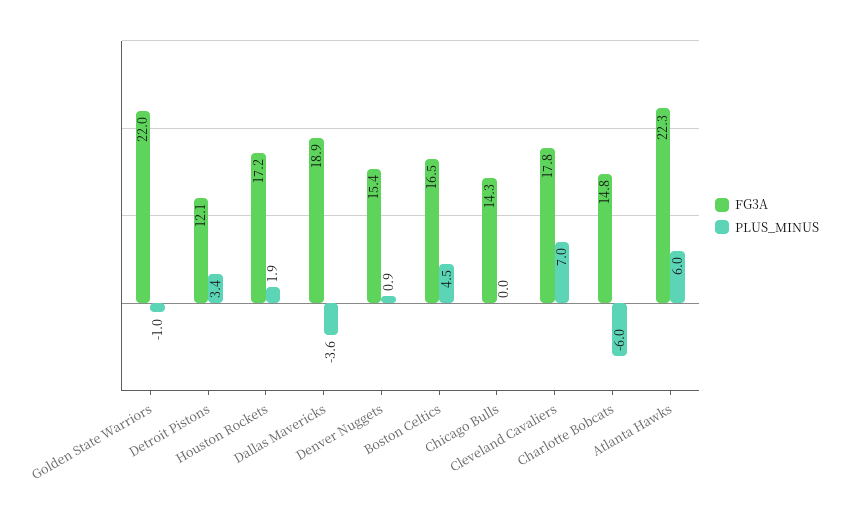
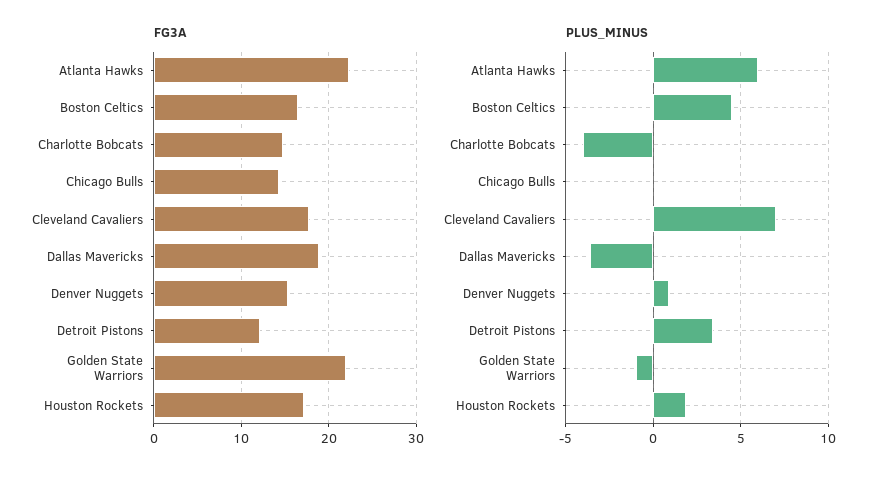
PLUS_MINUS, Charlotte Bobcats: -6 -> -4

